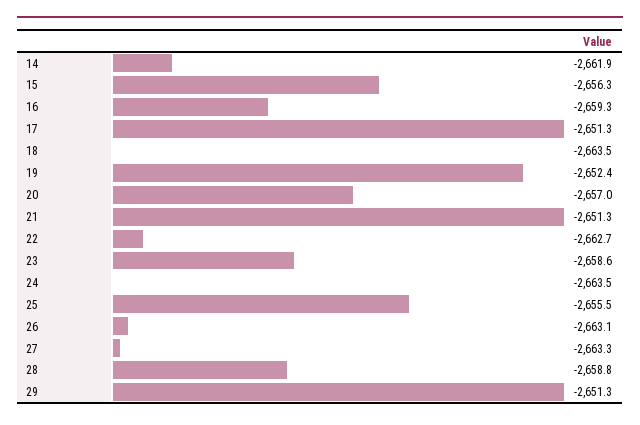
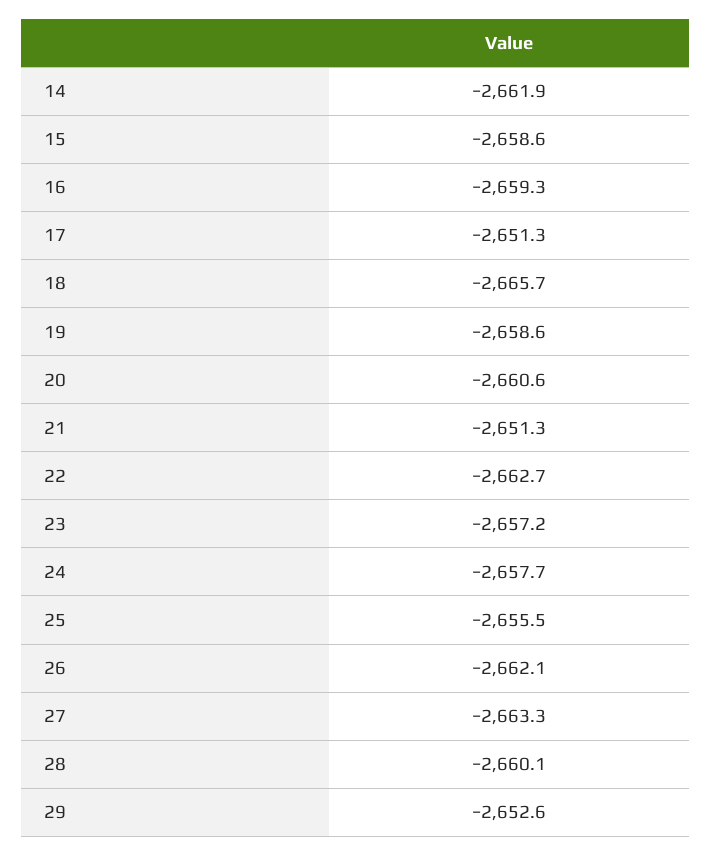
15: -2656.3 -> -2658.6
18: -2663.5 -> -2665.7
19: -2652.4 -> -2658.6
20: -2657 -> -2660.6
23: -2658.6 -> -2657.2
24: -2663.5 -> -2657.7
26: -2663.1 -> -2662.1
28: -2658.8 -> -2660.1
29: -2651.3 -> -2652.6

